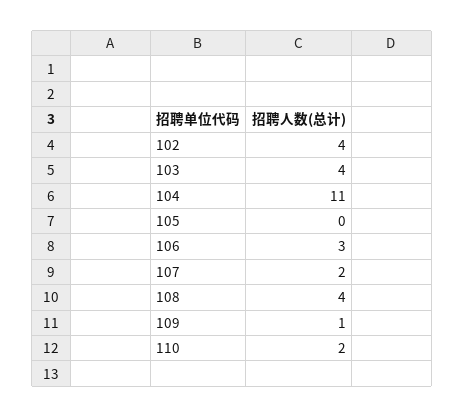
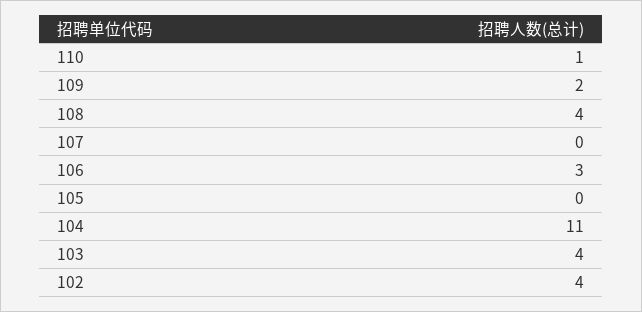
107: 2 -> 0
109: 1 -> 2
110: 2 -> 1

